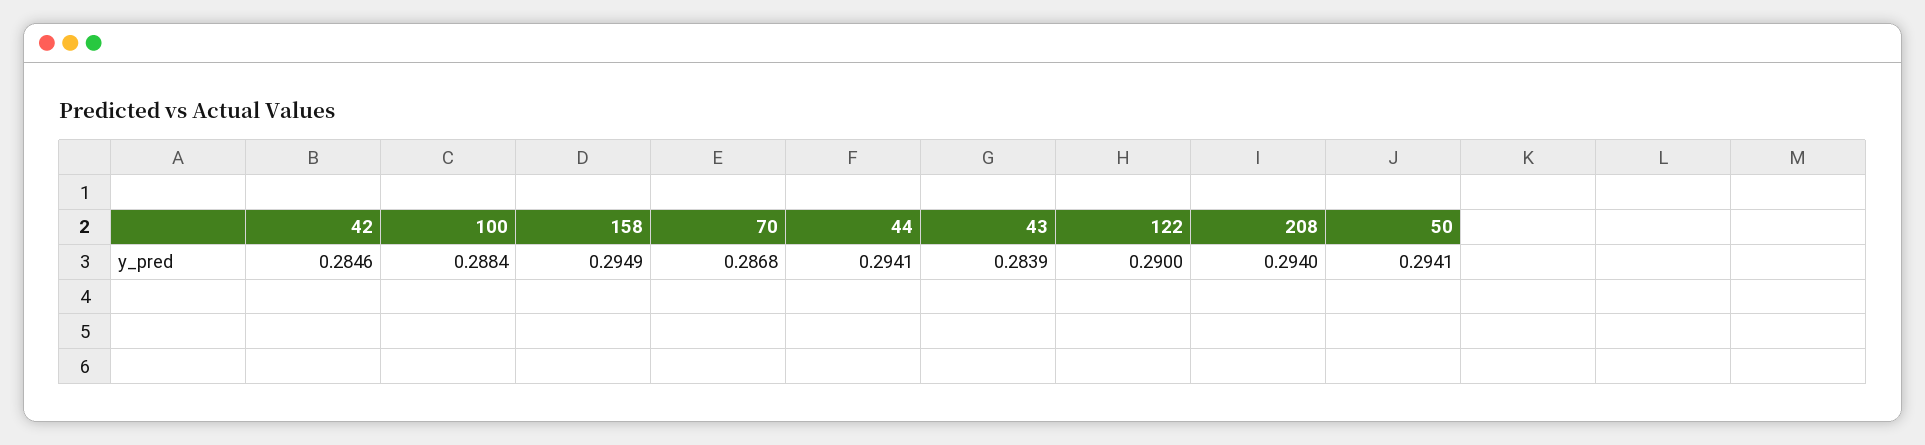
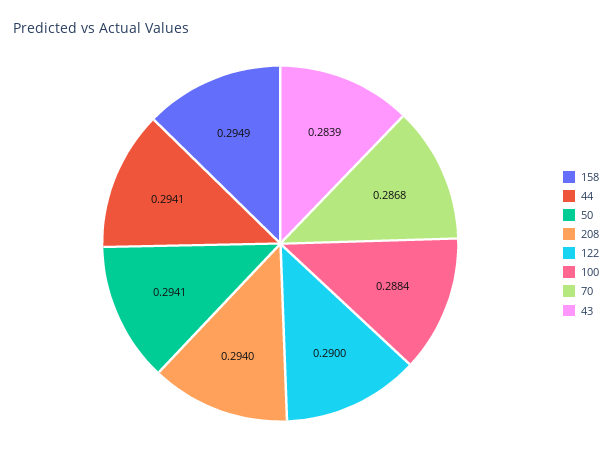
42: 0.2846 -> none

